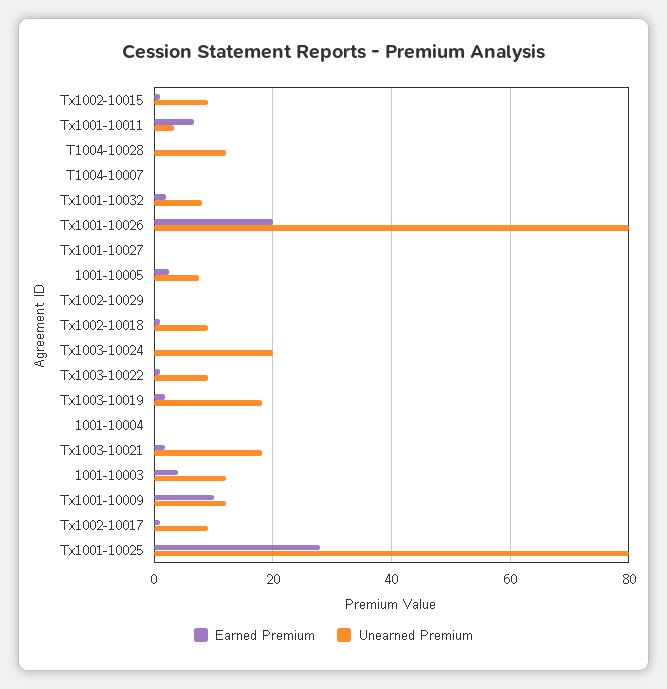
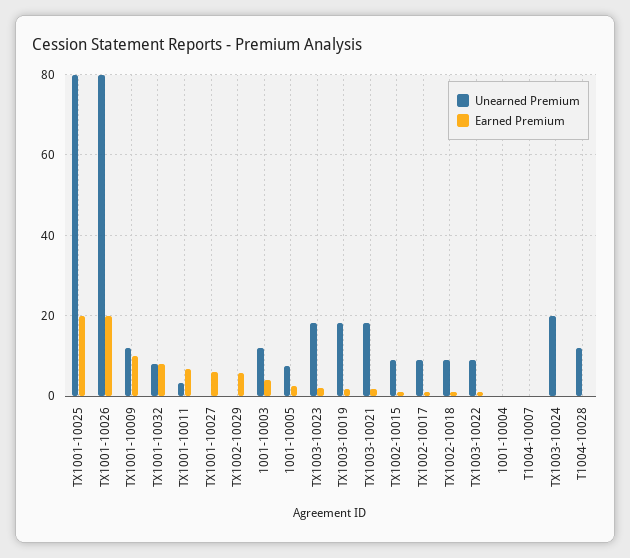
Earned Premium, Tx1001-10032: 2 -> 8
Earned Premium, Tx1001-10027: 0 -> 6
Earned Premium, Tx1002-10029: 0 -> 6
Earned Premium, Tx1001-10025: 28 -> 20
Unearned Premium, TX1003-10023: none -> 18
Earned Premium, TX1003-10023: none -> 2

